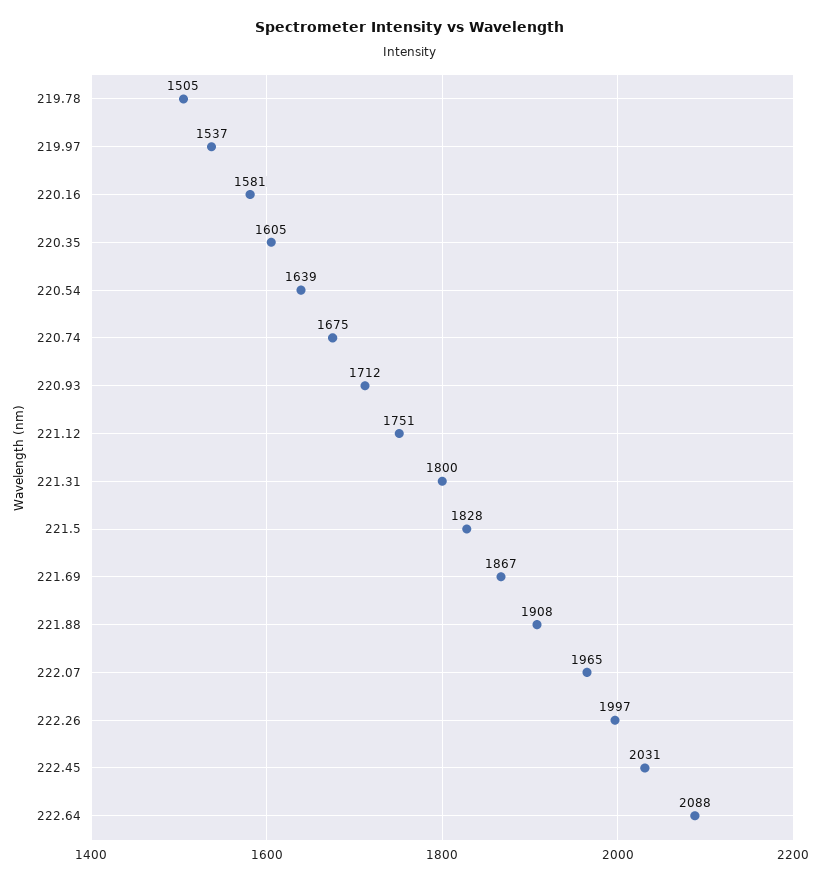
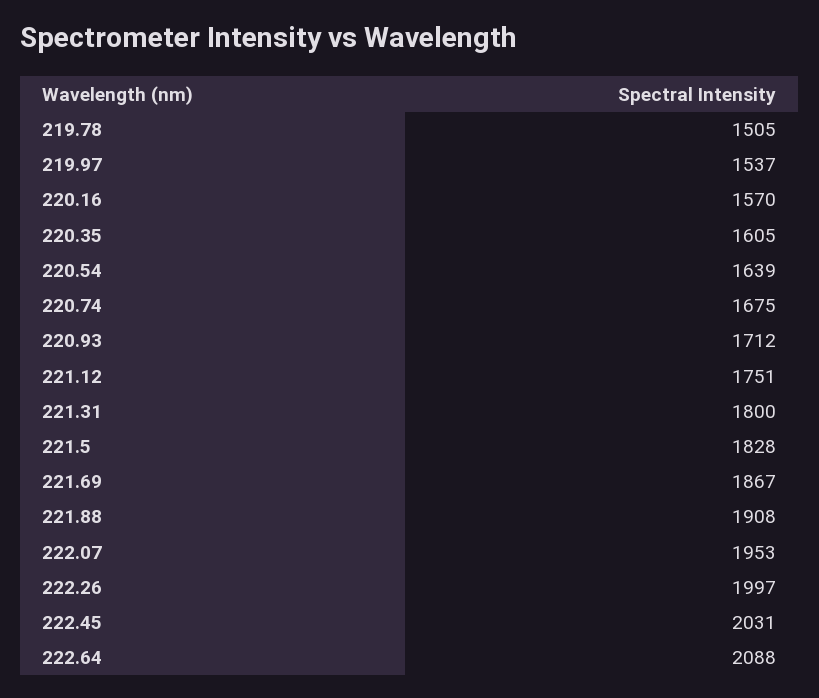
220.16: 1581 -> 1570
222.07: 1965 -> 1953

